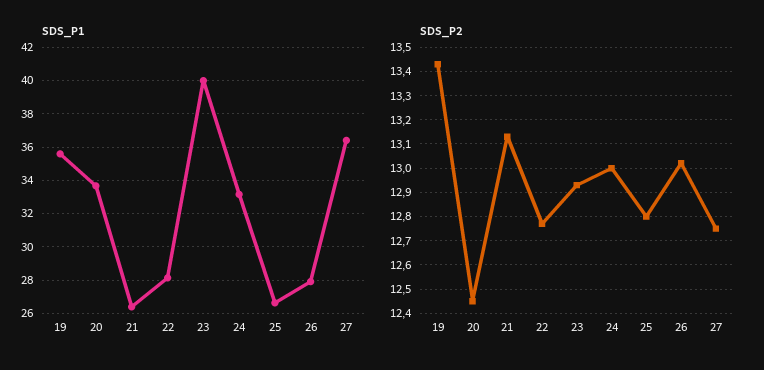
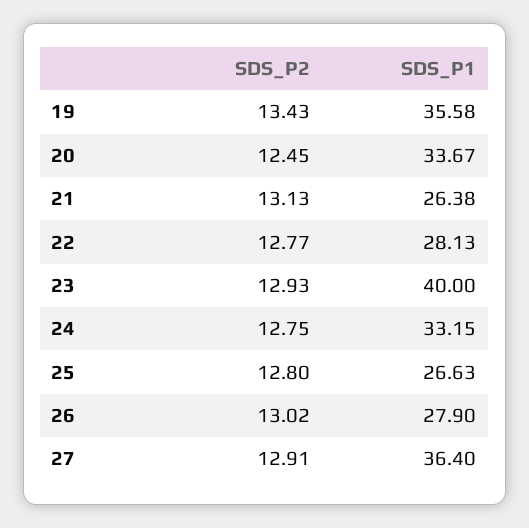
SDS_P2, 24: 13 -> 12.75
SDS_P2, 27: 12.75 -> 12.91

